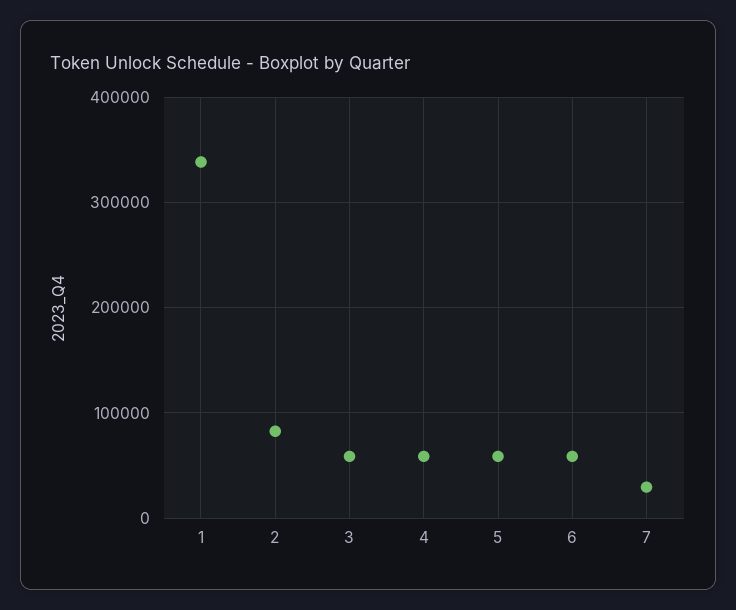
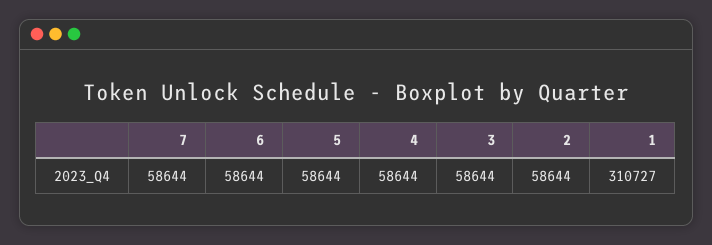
1: 340000 -> 310727
2: 80000 -> 58644
7: 30000 -> 58644

